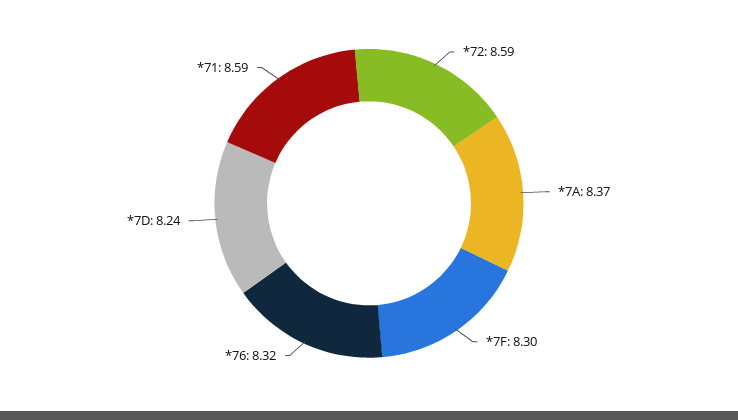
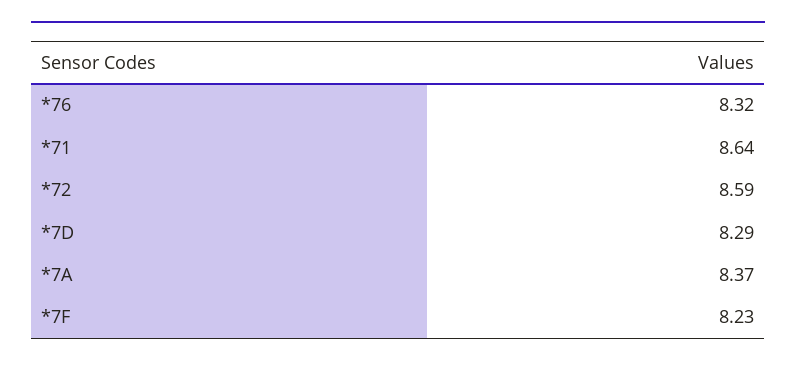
*7F: 8.3 -> 8.23
*7D: 8.24 -> 8.29
*71: 8.59 -> 8.64

